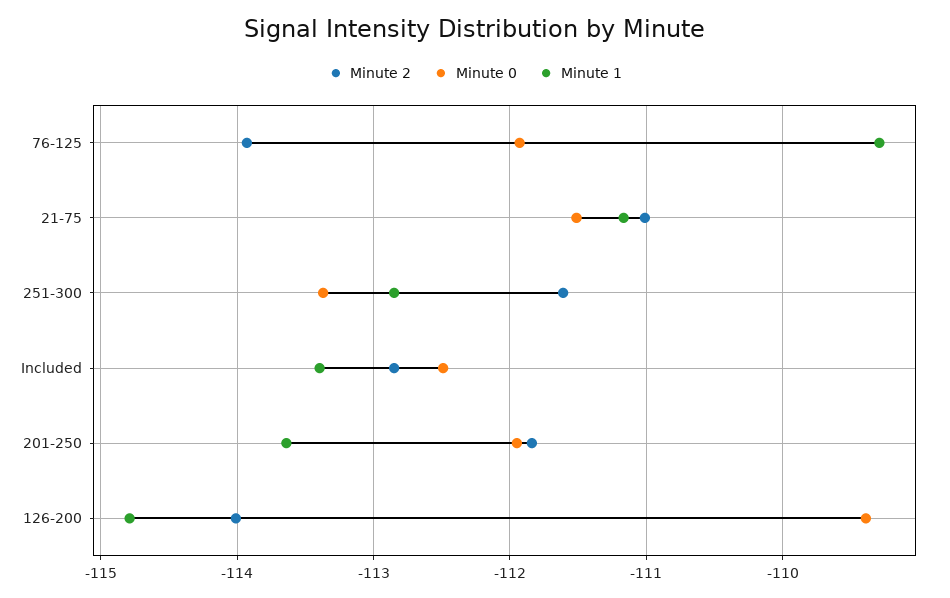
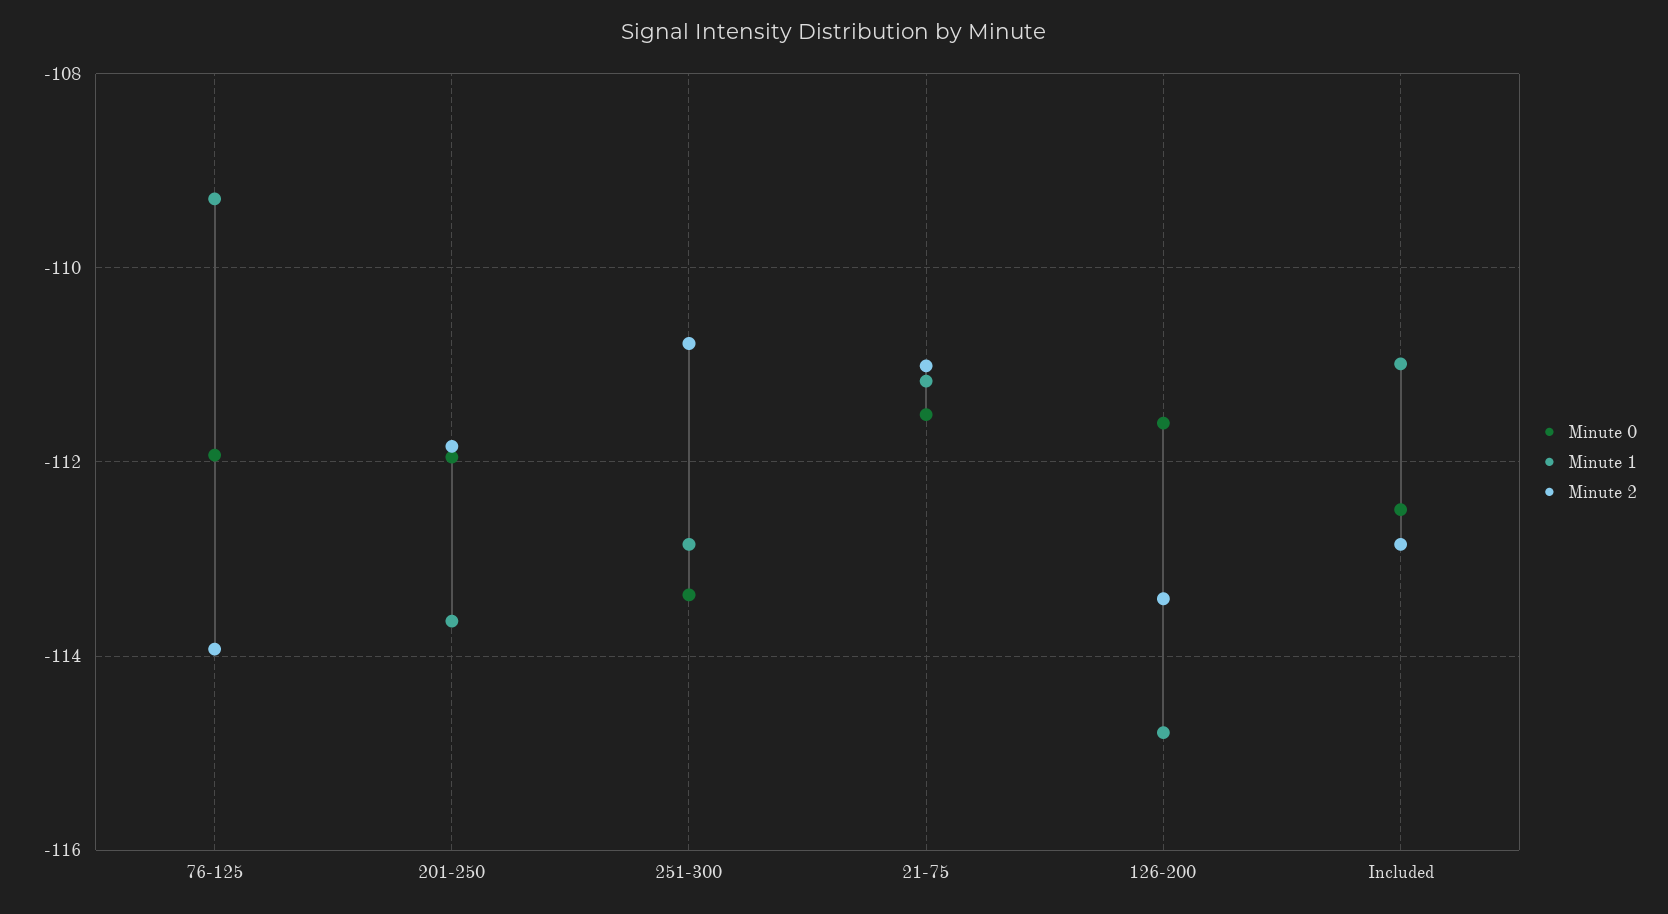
Minute 2, 251-300: -111.6 -> -110.8
Minute 1, Included: -113.4 -> -111
Minute 2, 126-200: -114 -> -113.4
Minute 0, 126-200: -109.4 -> -111.6

